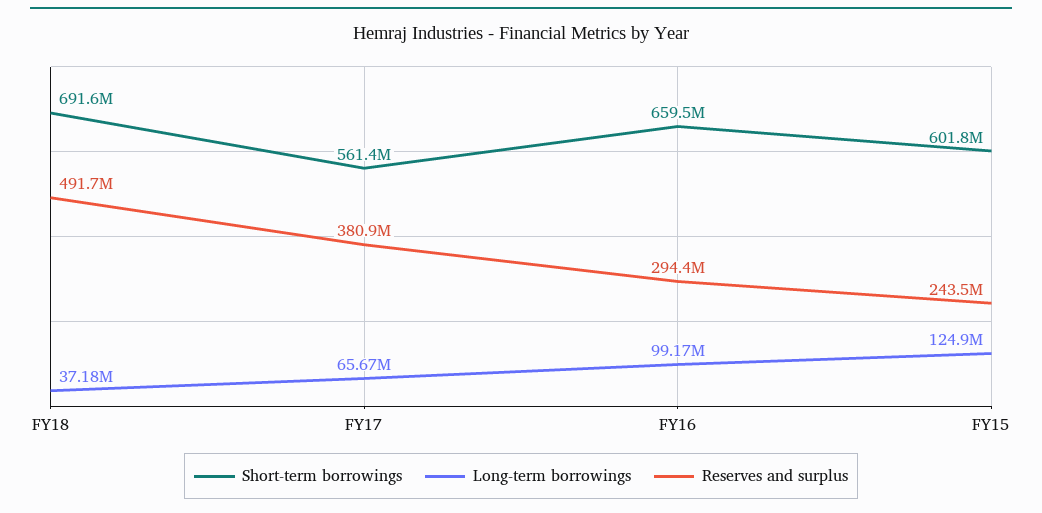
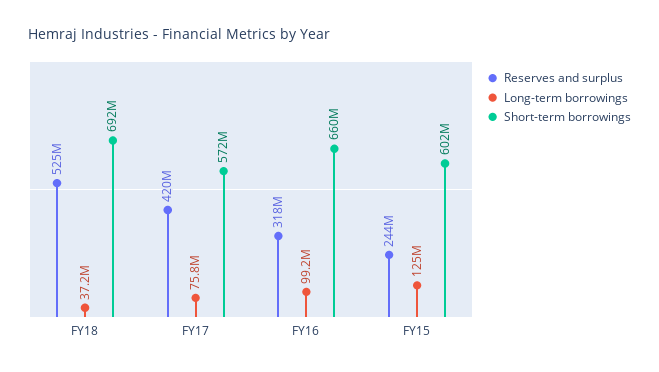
Reserves and surplus, FY18: 491700000 -> 525000000
Short-term borrowings, FY17: 561400000 -> 572000000
Long-term borrowings, FY17: 65670000 -> 75800000
Reserves and surplus, FY17: 380900000 -> 420000000
Reserves and surplus, FY16: 294400000 -> 318000000

